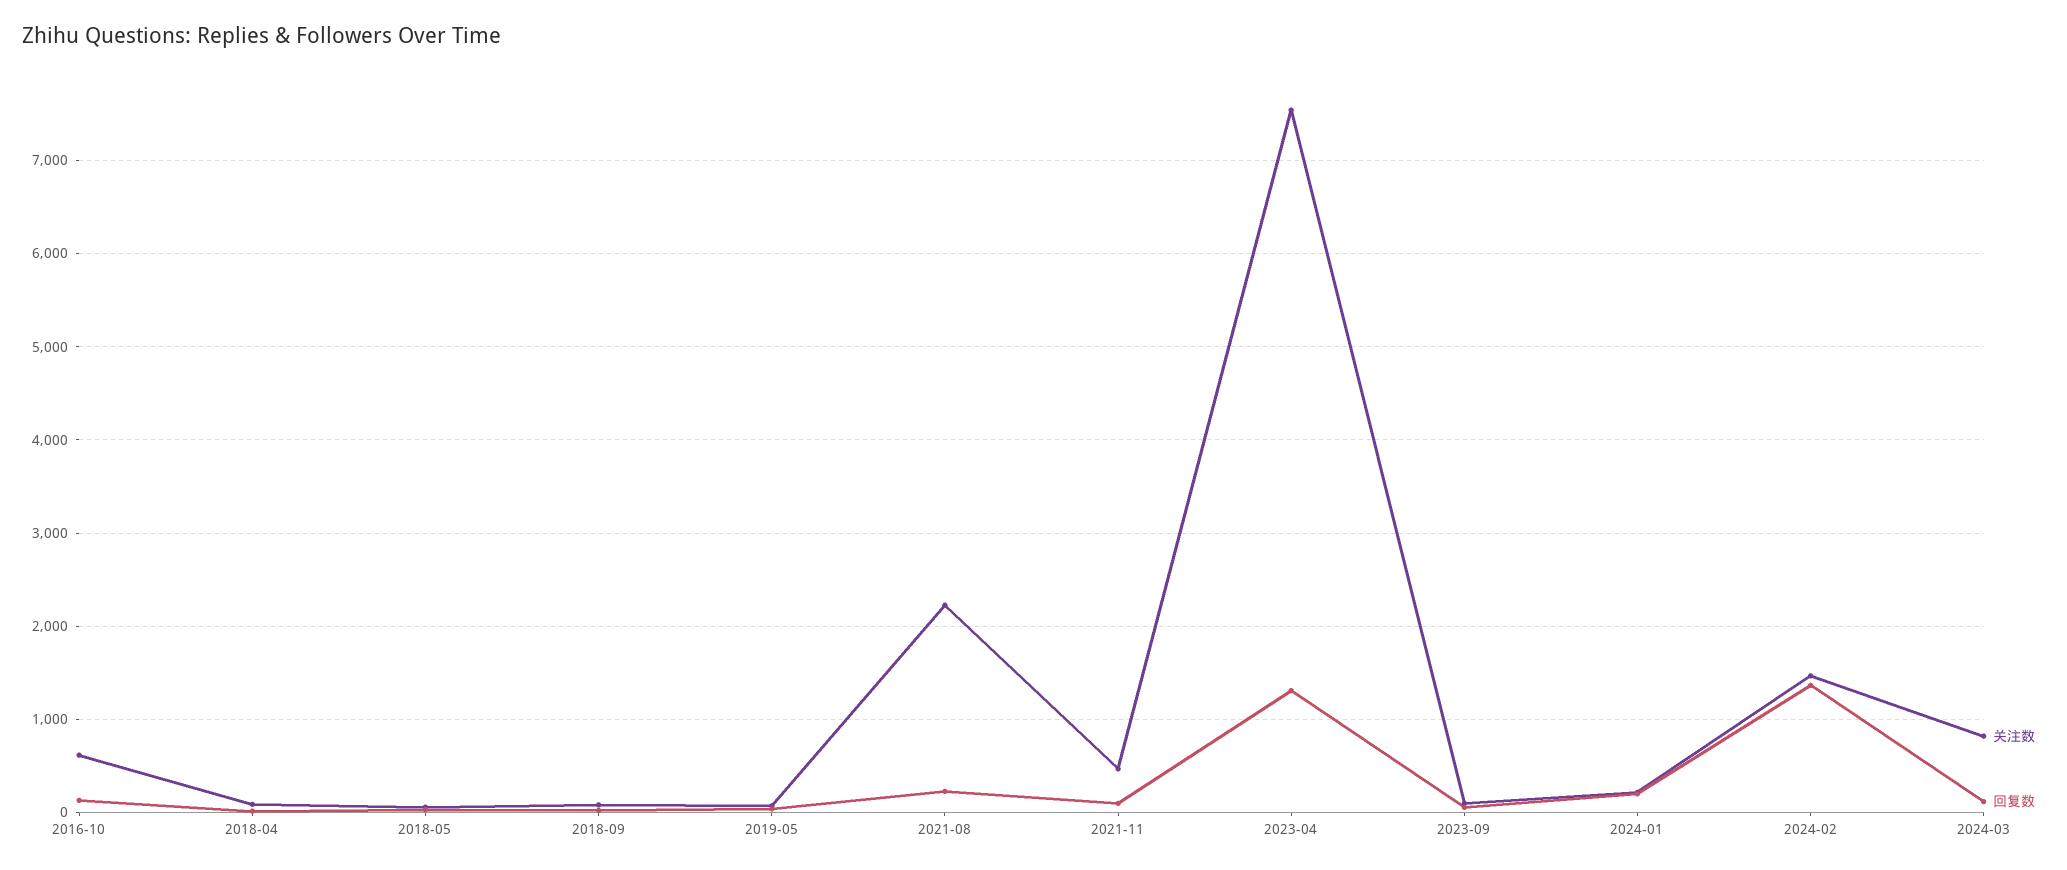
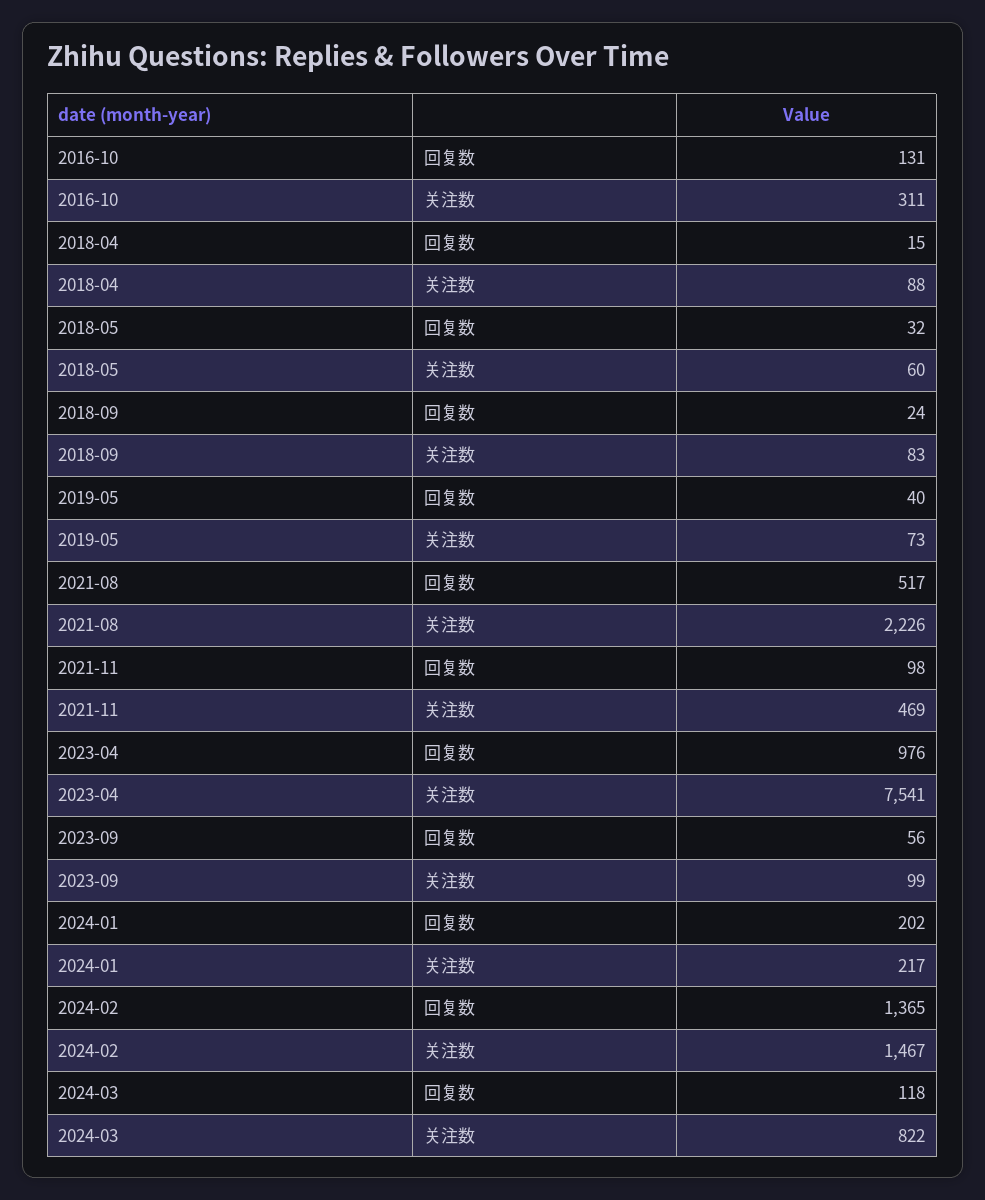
关注数, 2016-10: 600 -> 311
回复数, 2021-08: 200 -> 517
回复数, 2023-04: 1300 -> 976

